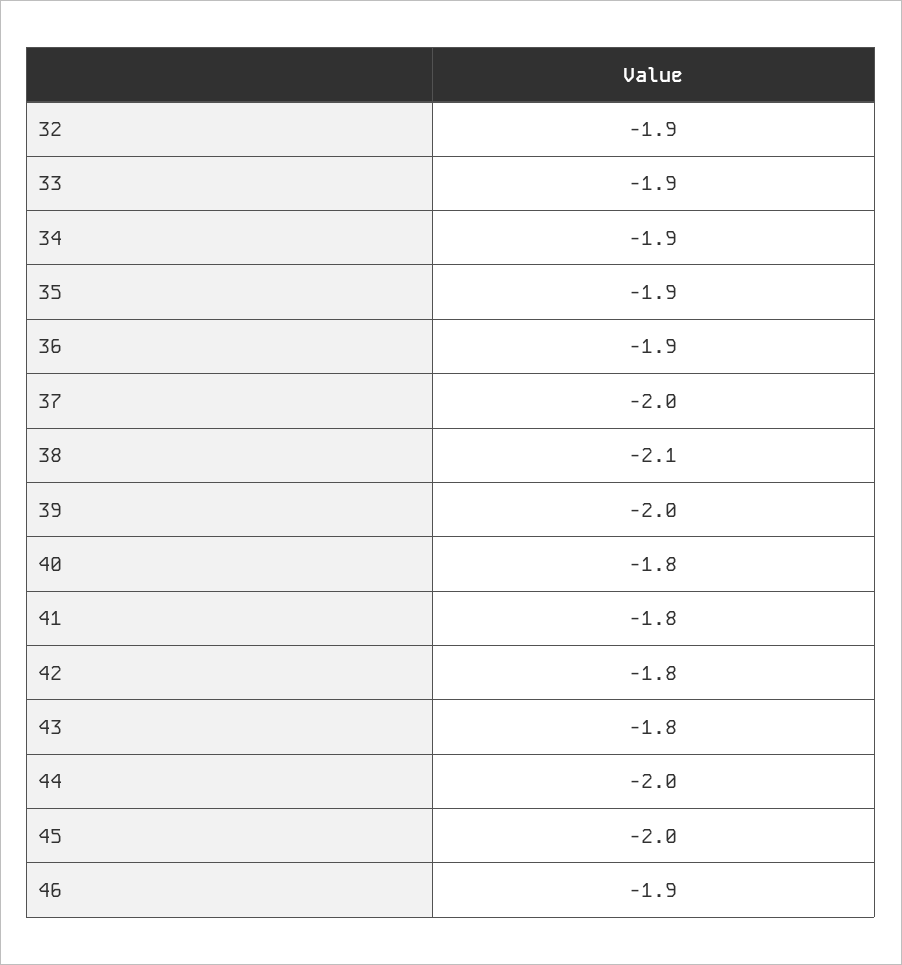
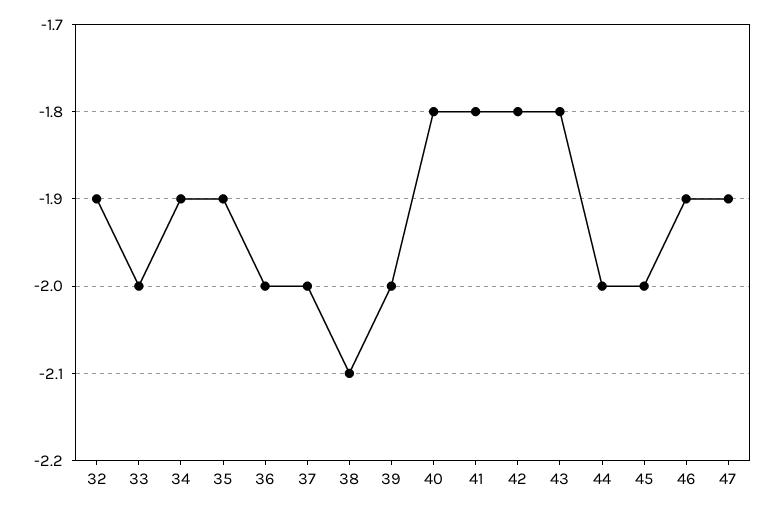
33: -1.9 -> -2
36: -1.9 -> -2
47: none -> -1.9

